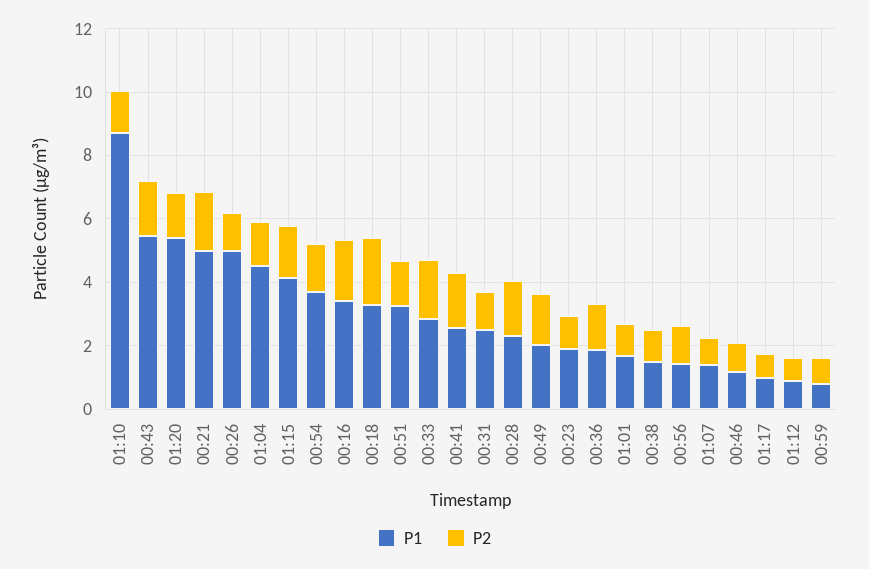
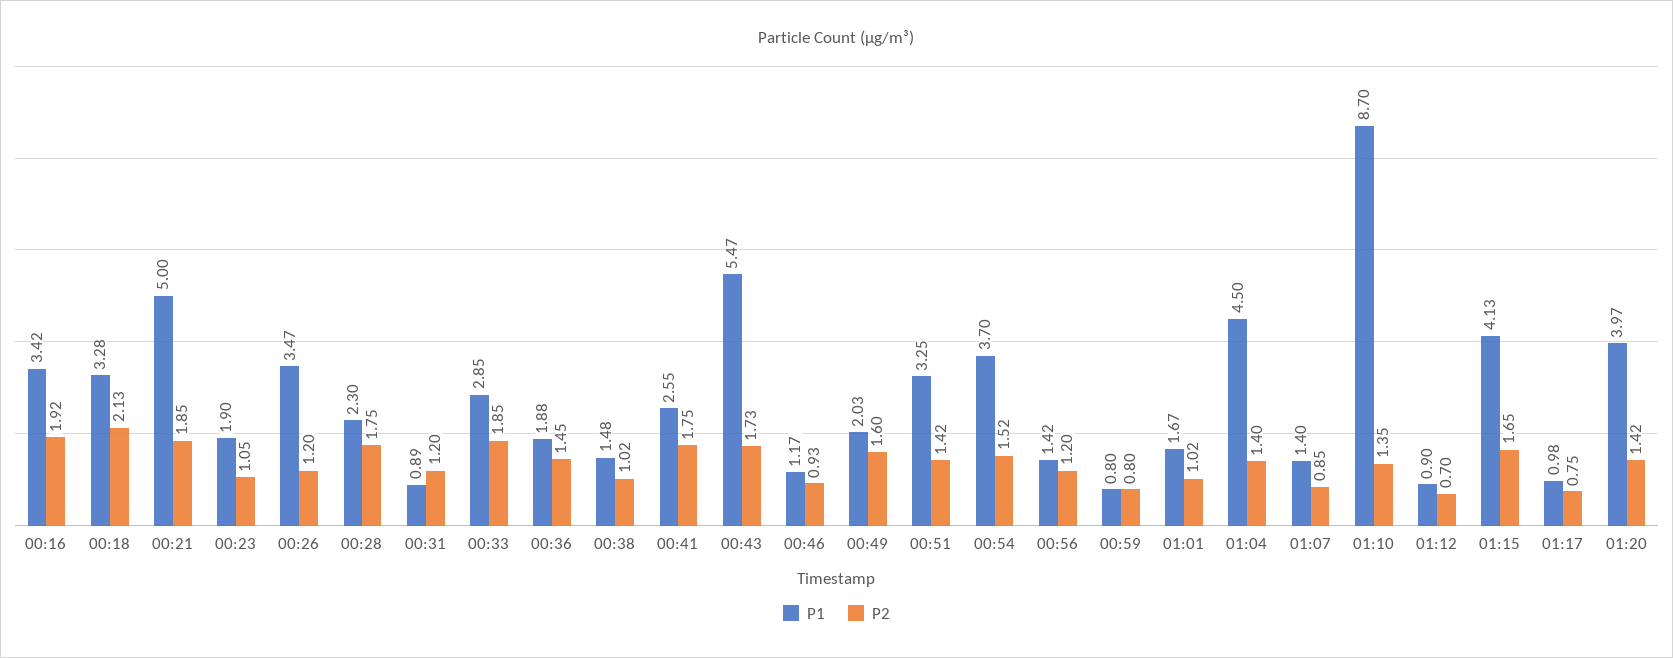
P1, 01:20: 5.5 -> 3.97
P1, 00:26: 5 -> 3.47
P1, 00:31: 2.5 -> 0.89

